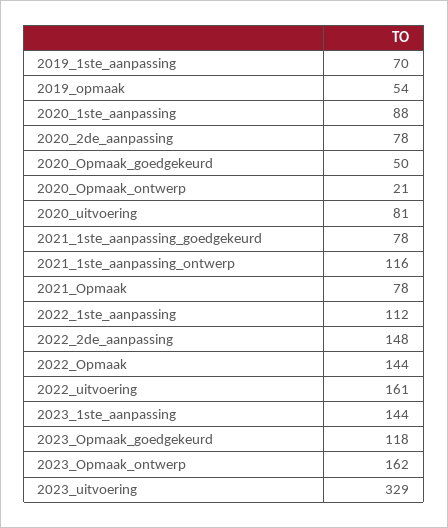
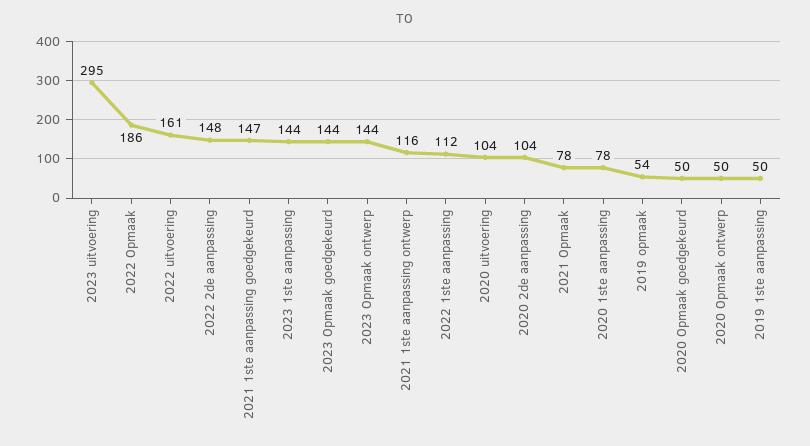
2019_1ste_aanpassing: 70 -> 50
2020_1ste_aanpassing: 88 -> 78
2020_2de_aanpassing: 78 -> 104
2020_Opmaak_ontwerp: 21 -> 50
2020_uitvoering: 81 -> 104
2021_1ste_aanpassing_goedgekeurd: 78 -> 147
2022_Opmaak: 144 -> 186
2023_Opmaak_goedgekeurd: 118 -> 144
2023_Opmaak_ontwerp: 162 -> 144
2023_uitvoering: 329 -> 295

